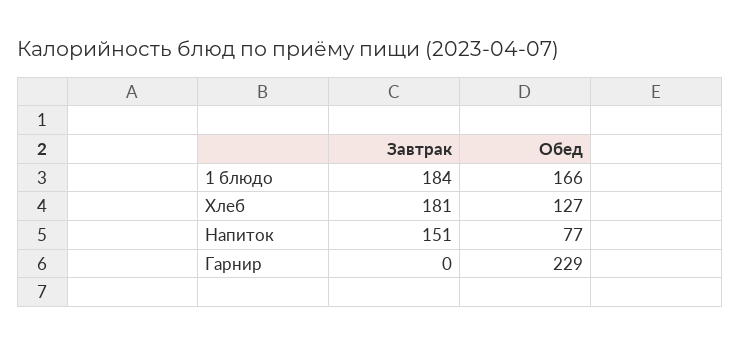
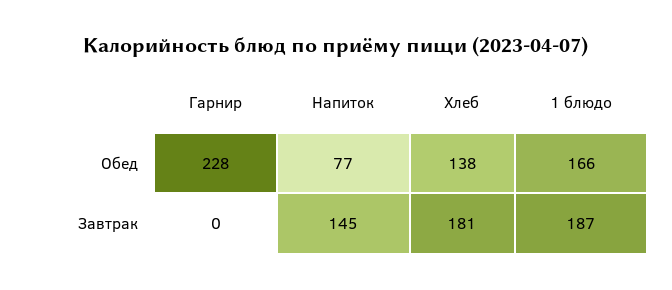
Завтрак, 1 блюдо: 184 -> 187
Обед, Хлеб: 127 -> 138
Завтрак, Напиток: 151 -> 145
Обед, Гарнир: 229 -> 228

